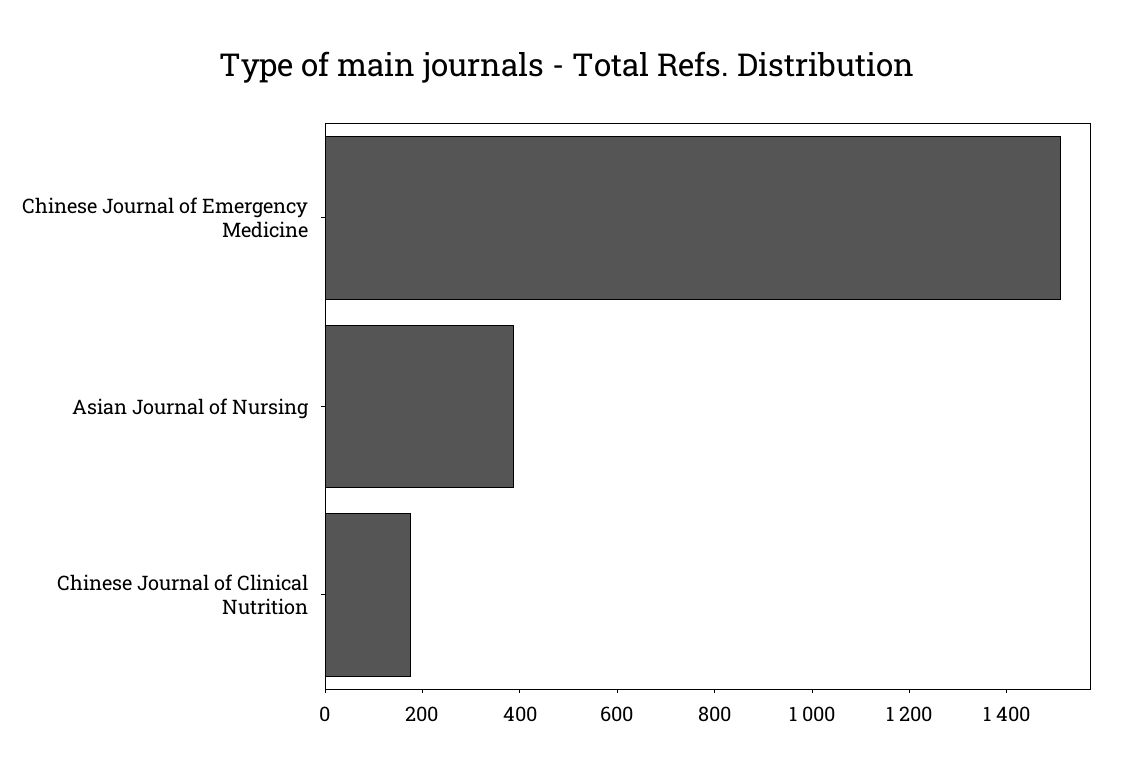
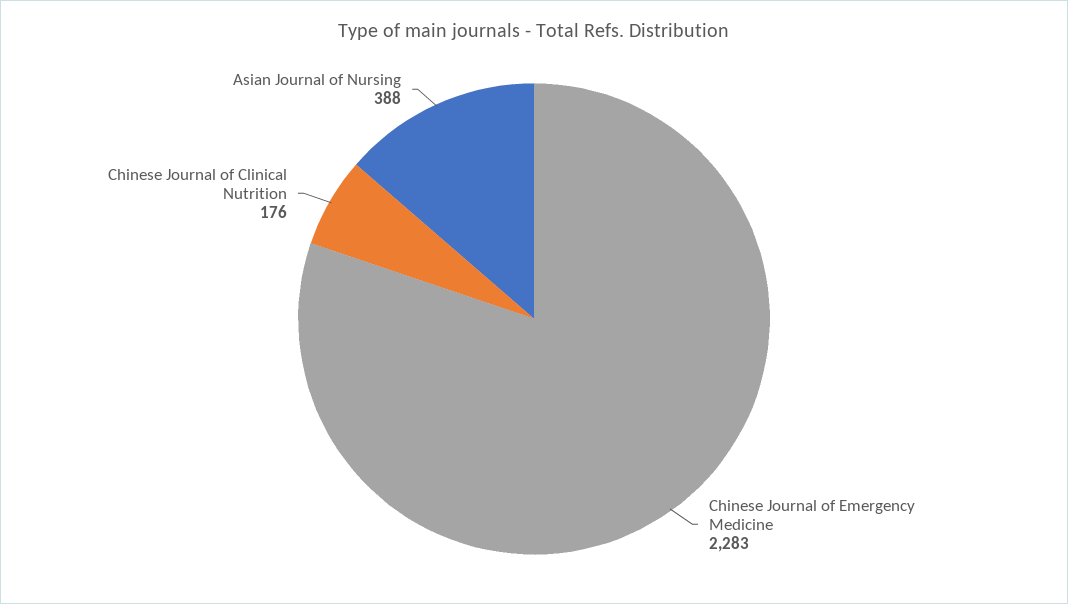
Chinese Journal of Emergency Medicine: 1500 -> 2283

